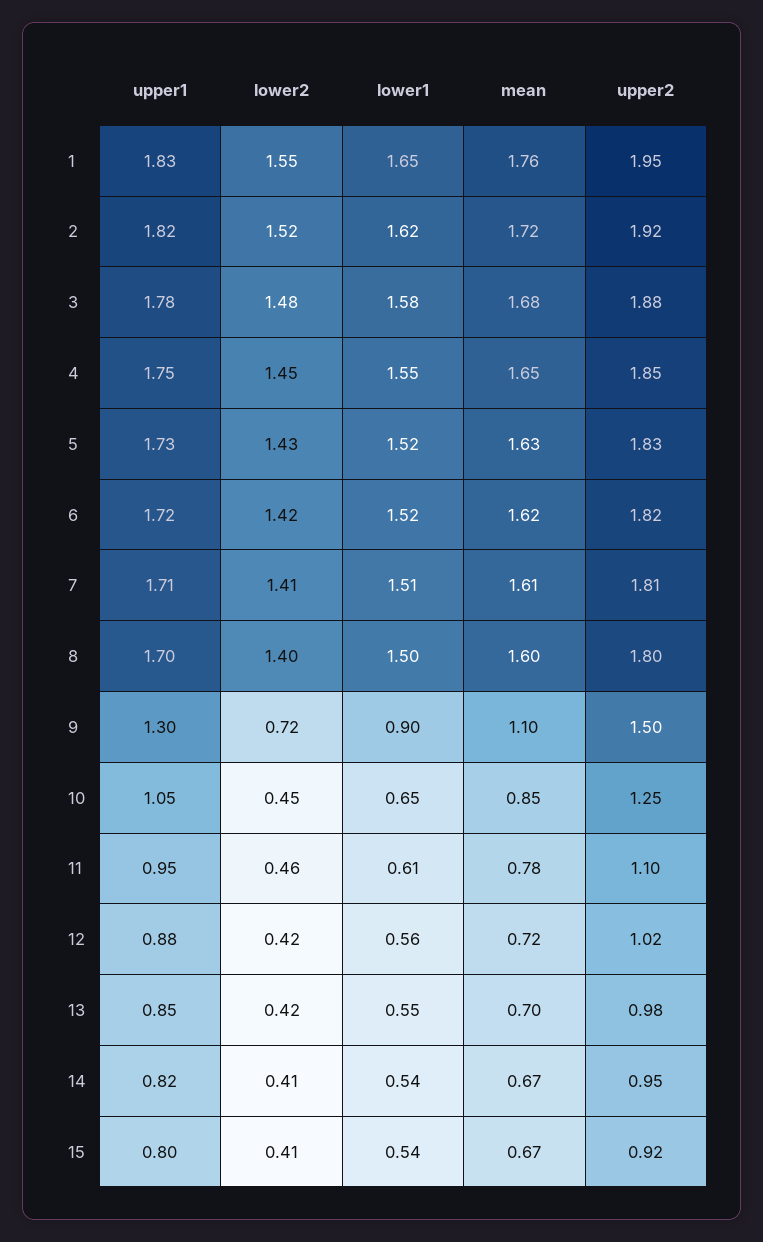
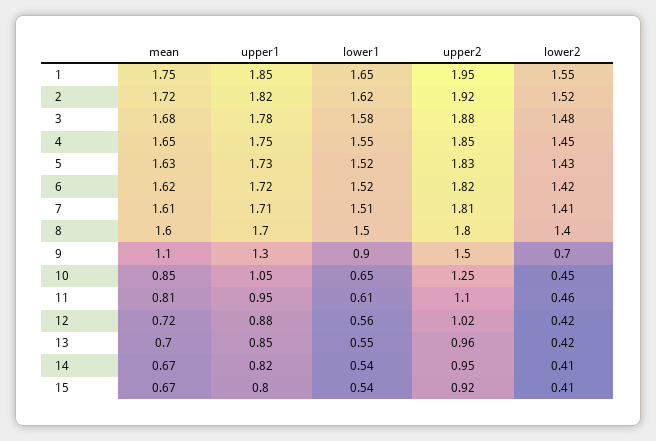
upper1, 1: 1.83 -> 1.85
mean, 1: 1.76 -> 1.75
lower2, 9: 0.72 -> 0.7
mean, 11: 0.78 -> 0.81
upper2, 13: 0.98 -> 0.96

